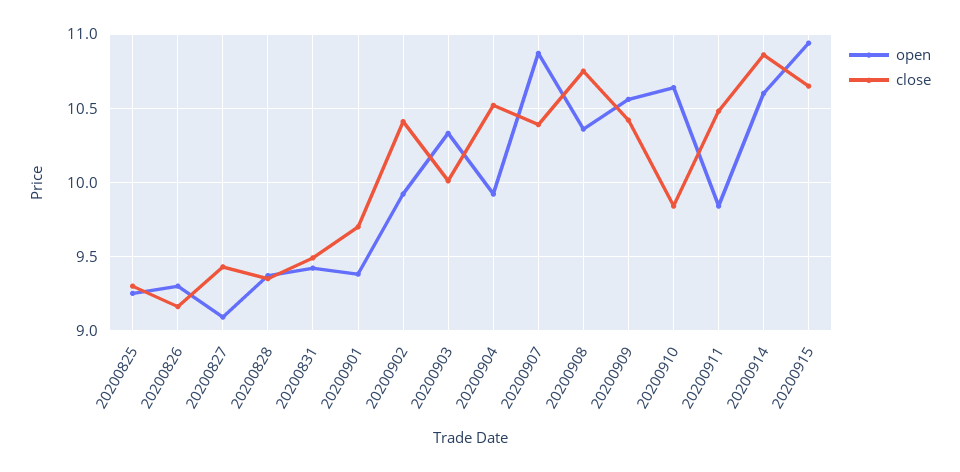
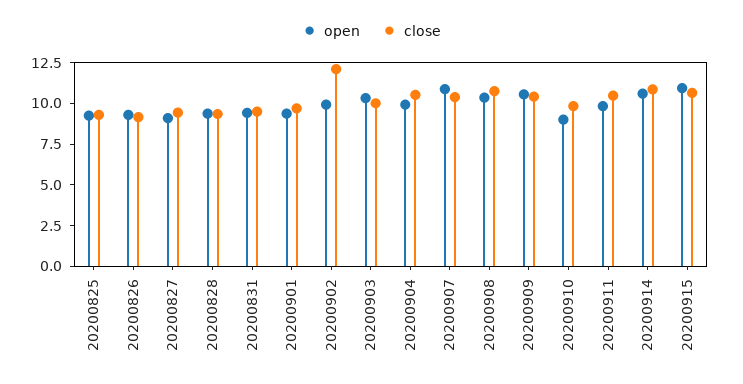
close, 20200902: 10.4 -> 12
open, 20200910: 10.65 -> 9

